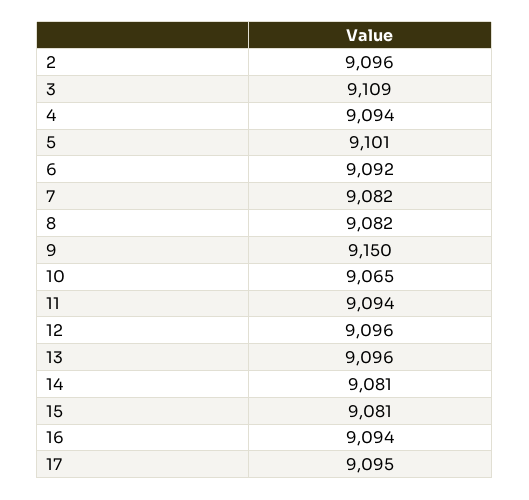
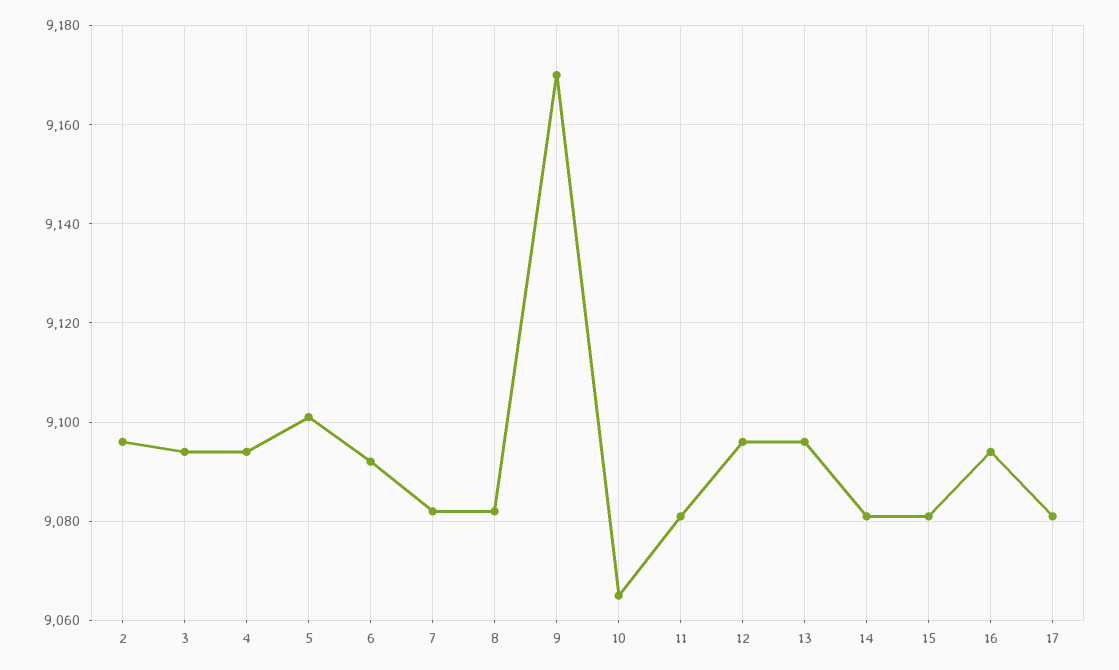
3: 9109 -> 9095
9: 9150 -> 9170
11: 9094 -> 9080
17: 9095 -> 9080

